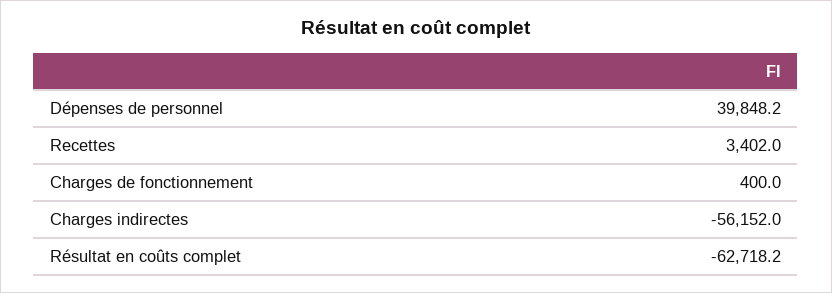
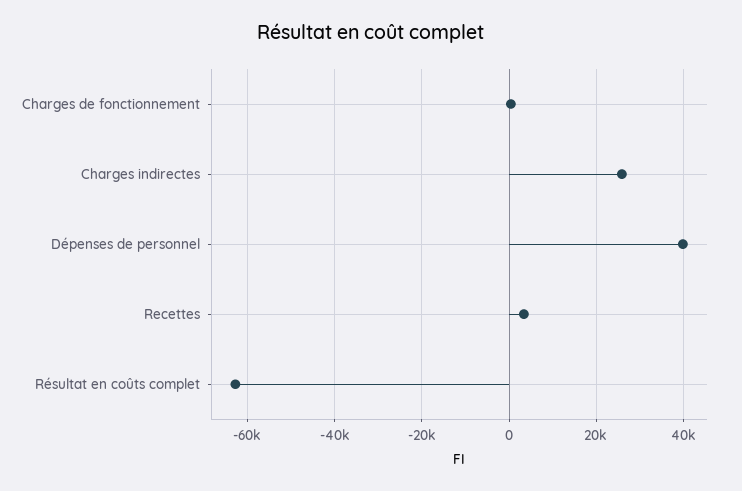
Charges indirectes: -56152 -> 26000

